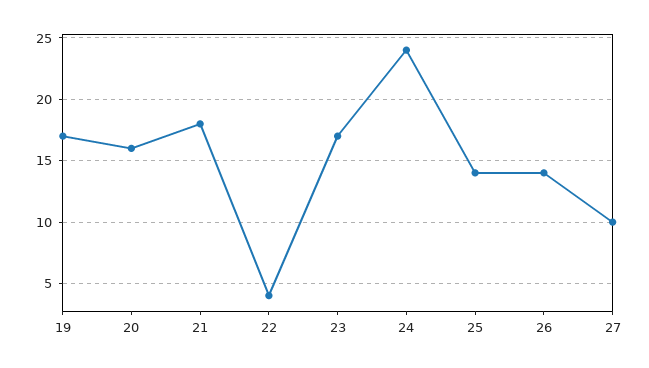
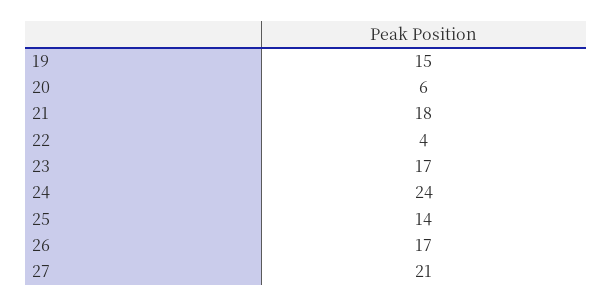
19: 17 -> 15
20: 16 -> 6
26: 14 -> 17
27: 10 -> 21

